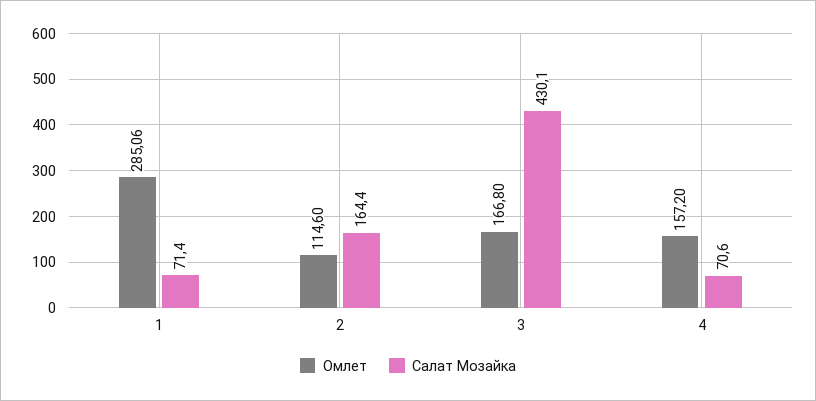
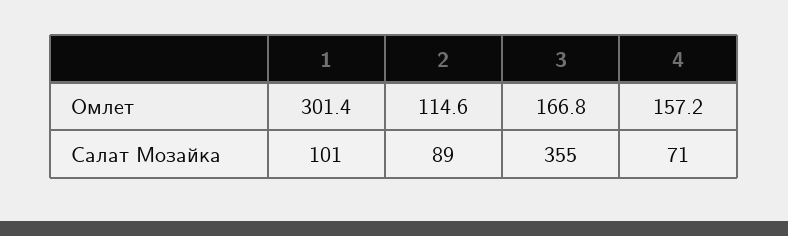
Омлет, 1: 285.06 -> 301.4
Салат Мозайка, 1: 71.4 -> 101
Салат Мозайка, 2: 164.4 -> 89
Салат Мозайка, 3: 430.1 -> 355

